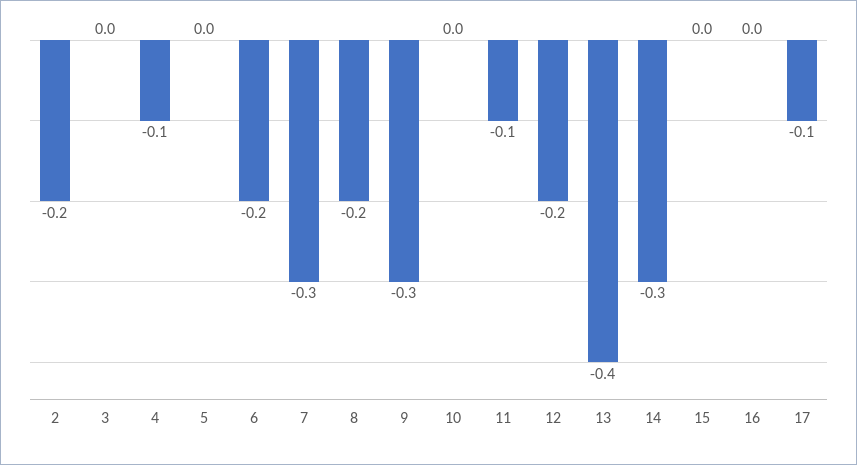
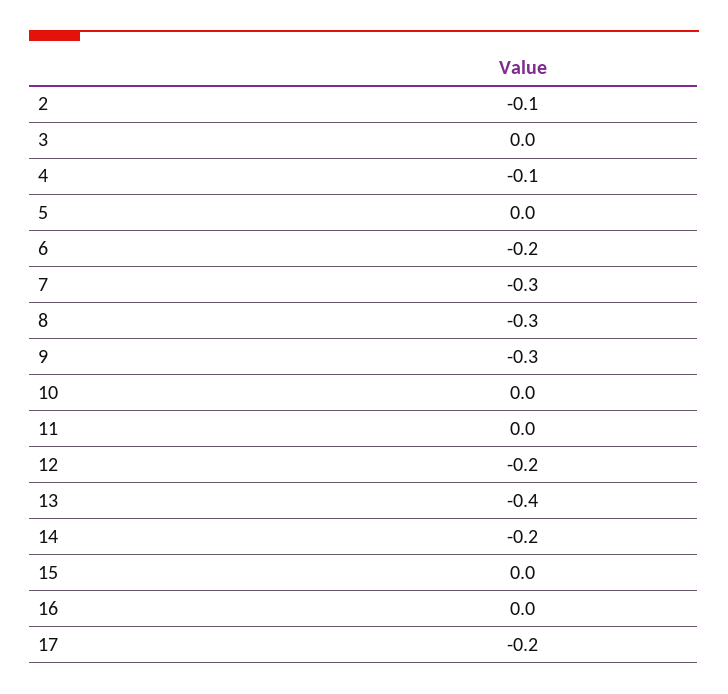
2: -0.2 -> -0.1
8: -0.2 -> -0.3
11: -0.1 -> 0
14: -0.3 -> -0.2
17: -0.1 -> -0.2

